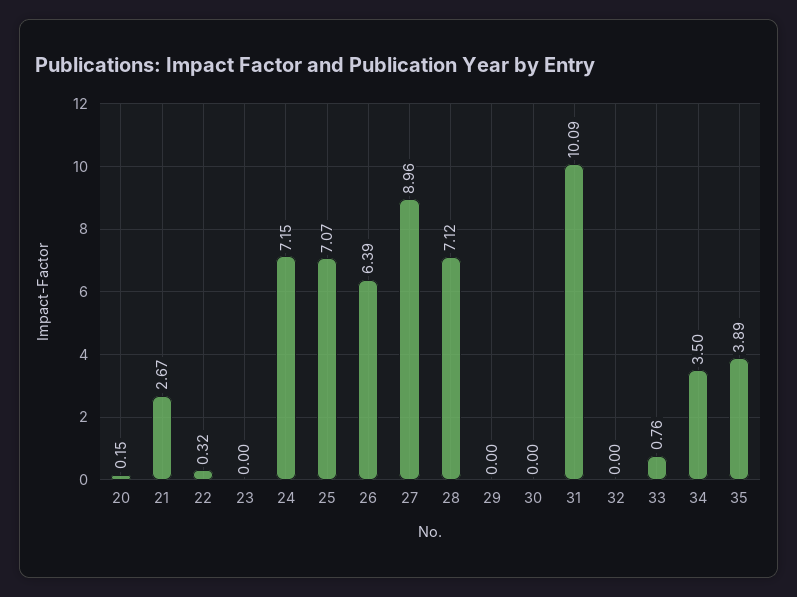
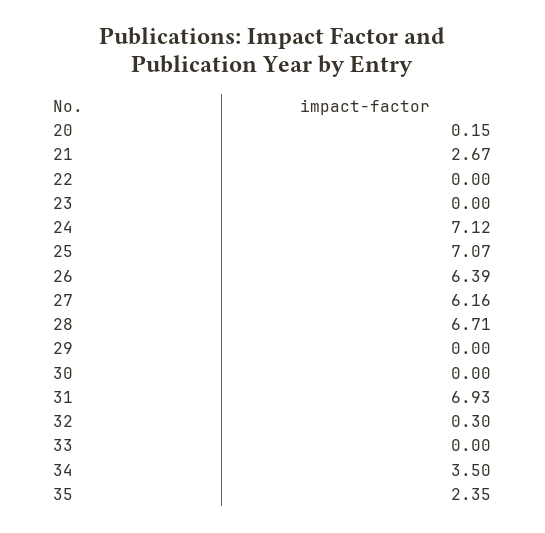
22: 0.32 -> 0
24: 7.15 -> 7.12
27: 8.96 -> 6.16
28: 7.12 -> 6.71
31: 10.09 -> 6.93
32: 0 -> 0.3
33: 0.76 -> 0
35: 3.89 -> 2.35

